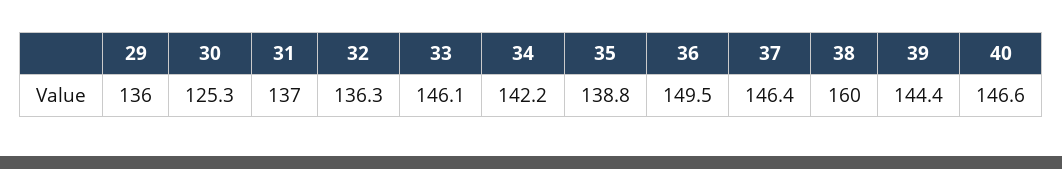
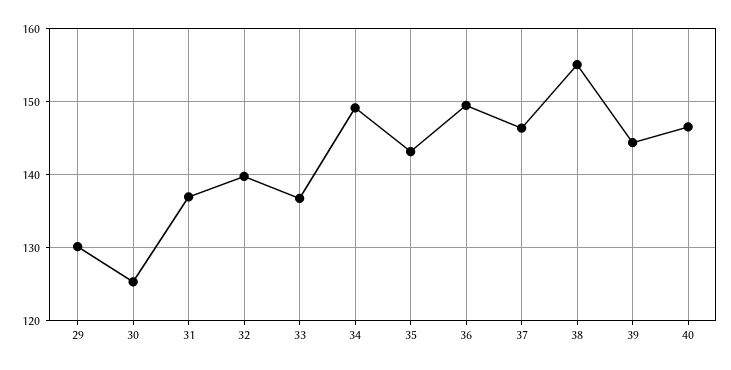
29: 136 -> 130
32: 136.3 -> 140
33: 146.1 -> 137
34: 142.2 -> 149
35: 138.8 -> 143
38: 160 -> 155

